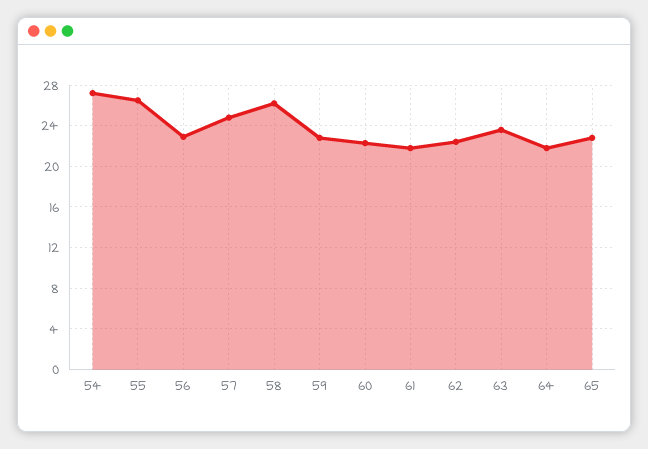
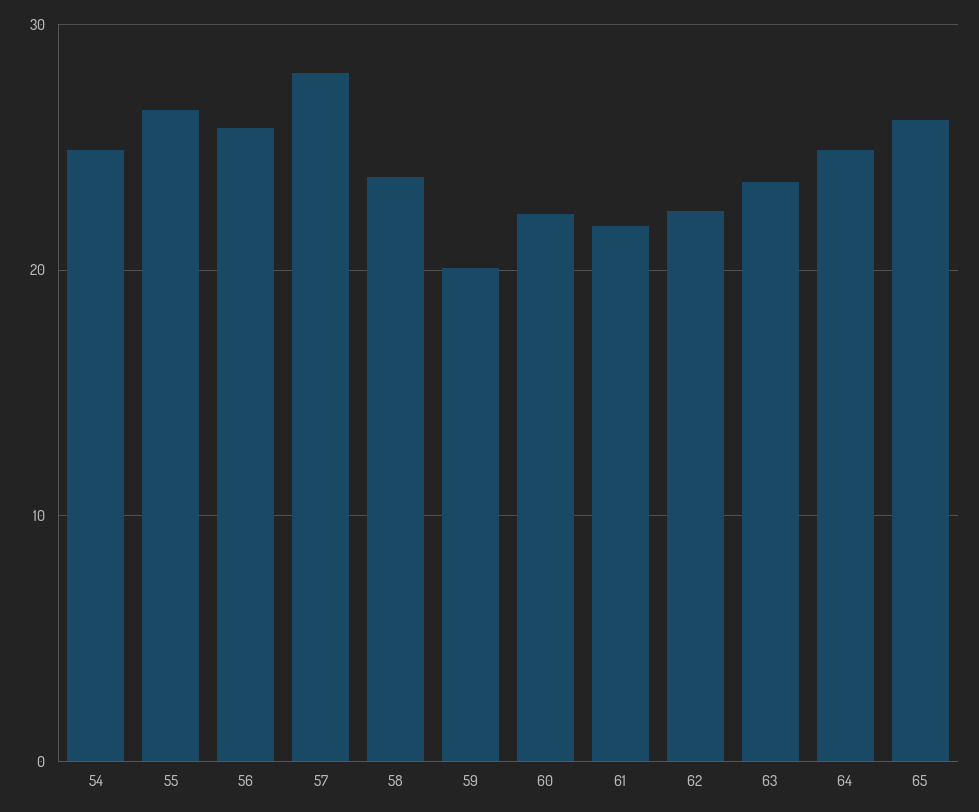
54: 27 -> 25
56: 23 -> 26
57: 25 -> 28
58: 26 -> 24
59: 23 -> 20
64: 22 -> 25
65: 23 -> 26

